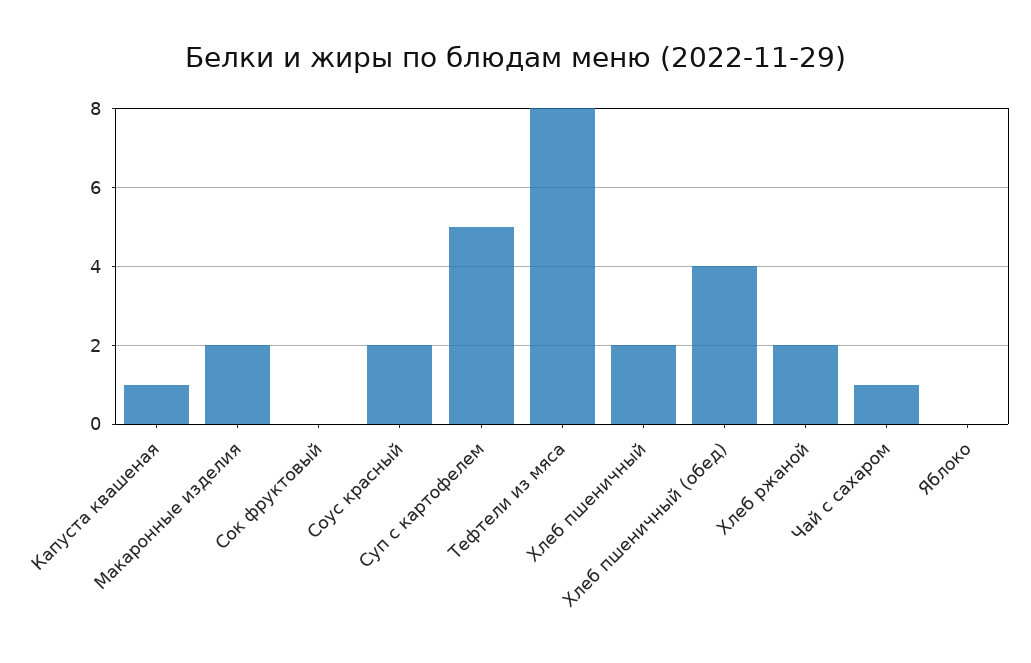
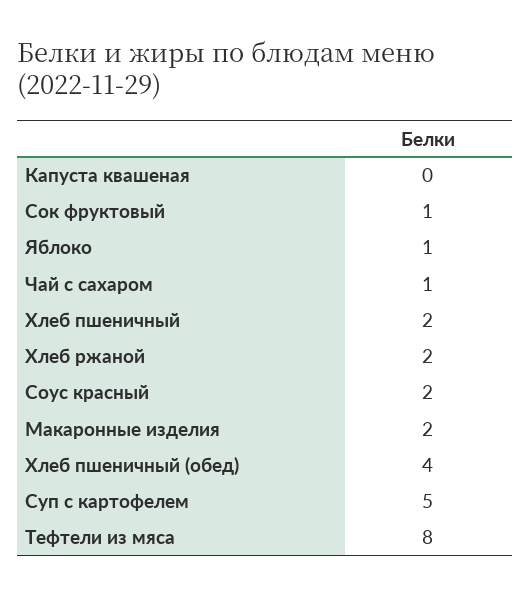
Капуста квашеная: 1 -> 0
Сок фруктовый: 0 -> 1
Яблоко: 0 -> 1

